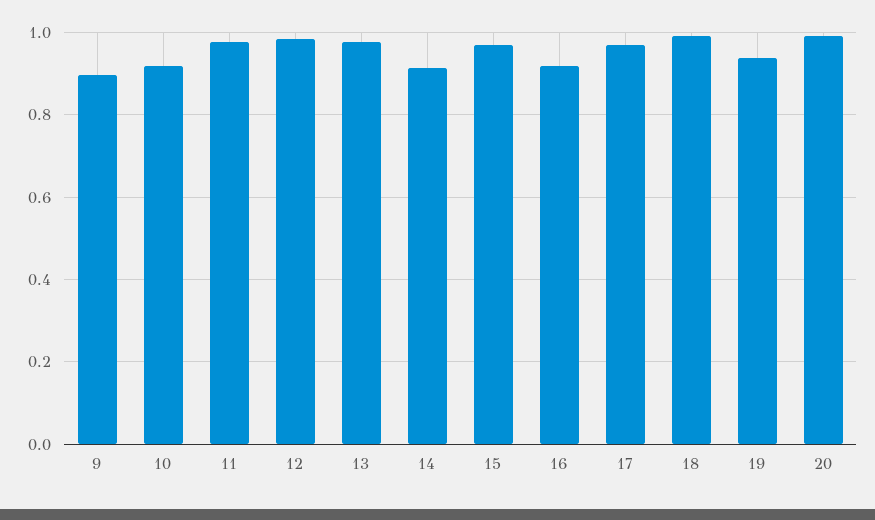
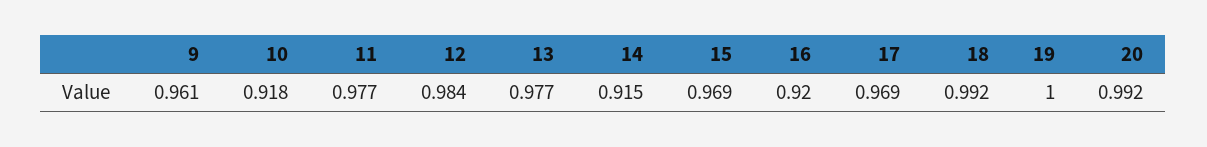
9: 0.9 -> 0.961
19: 0.94 -> 1

